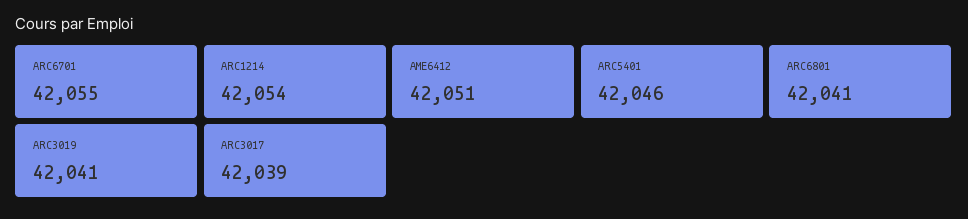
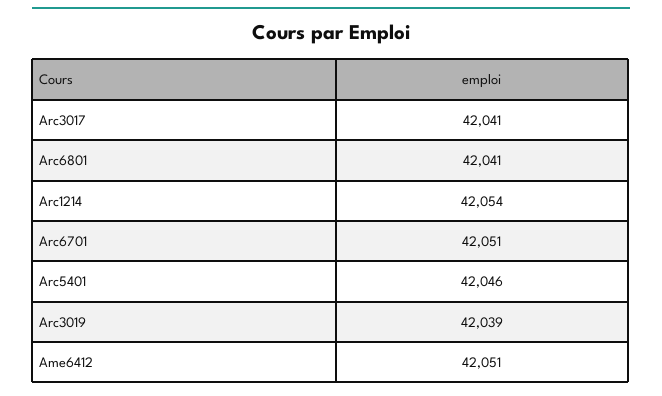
ARC6701: 42055 -> 42051
ARC3019: 42041 -> 42039
ARC3017: 42039 -> 42041

